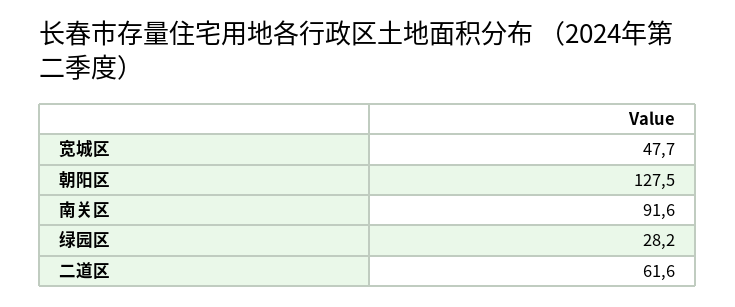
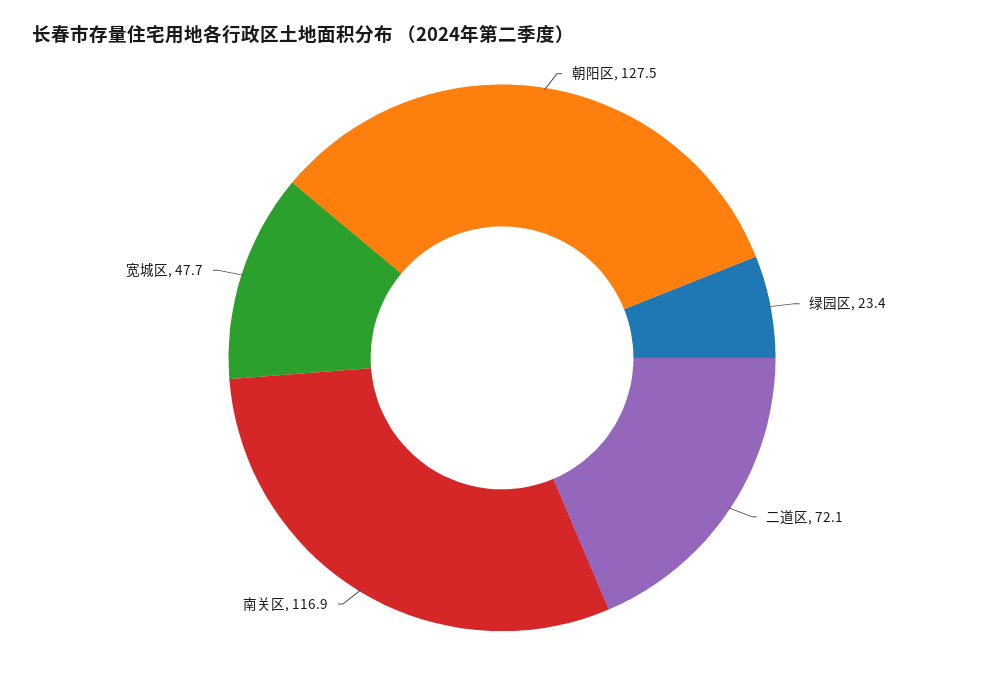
南关区: 91.6 -> 116.9
绿园区: 28.2 -> 23.4
二道区: 61.6 -> 72.1

